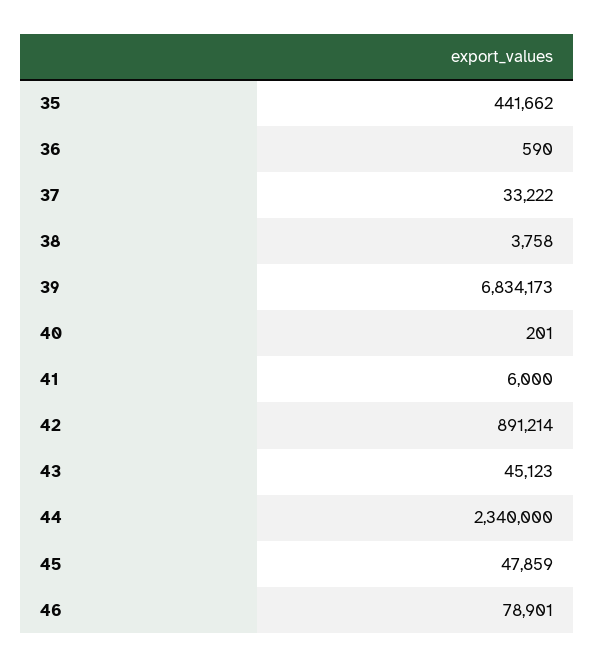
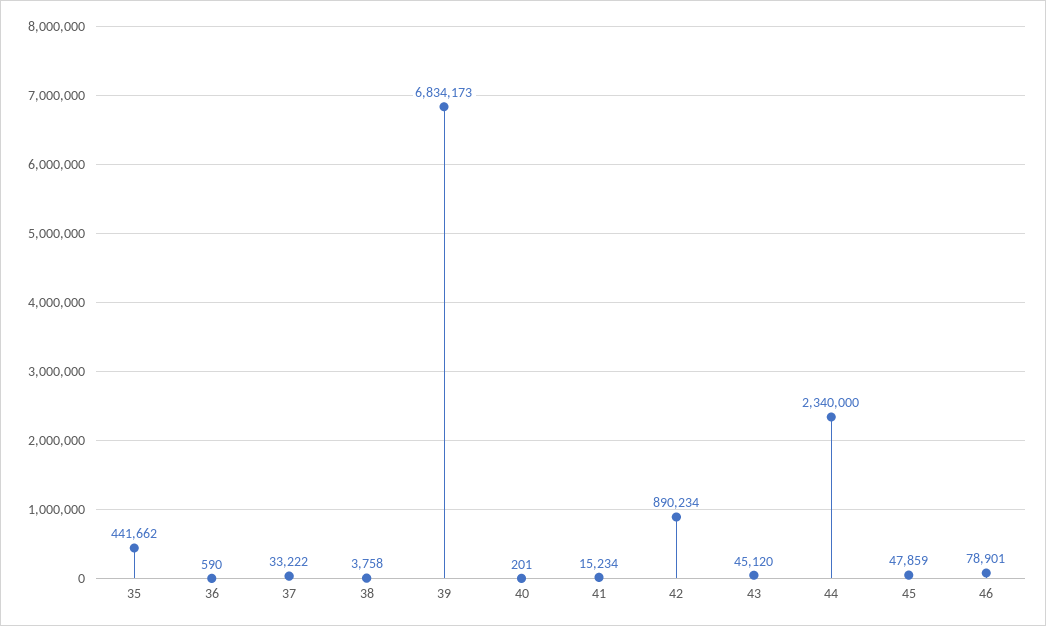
41: 6000 -> 15234
42: 891214 -> 890234
43: 45123 -> 45120

